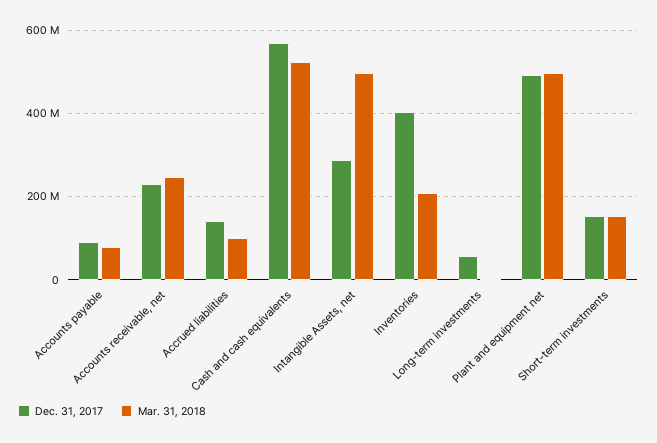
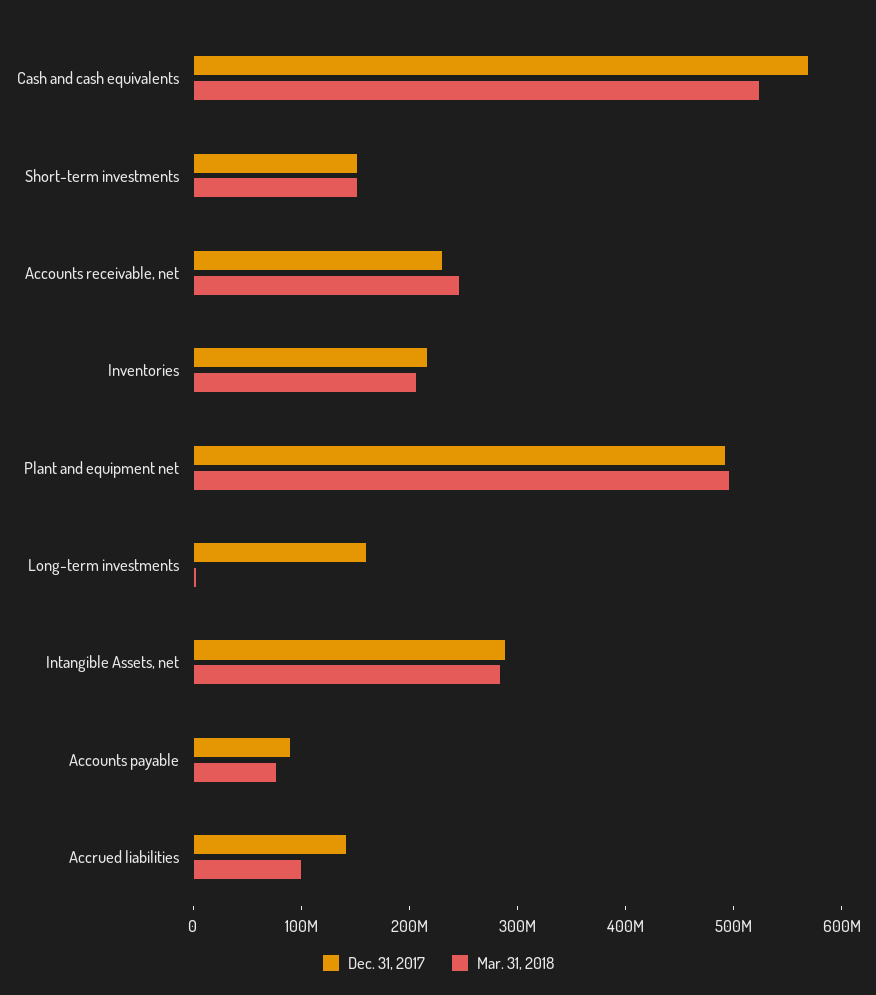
Mar. 31, 2018, Intangible Assets, net: 500000000 -> 280000000
Dec. 31, 2017, Inventories: 400000000 -> 220000000
Dec. 31, 2017, Long-term investments: 60000000 -> 160000000

